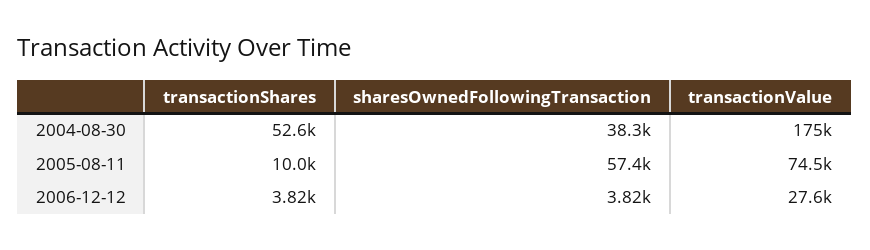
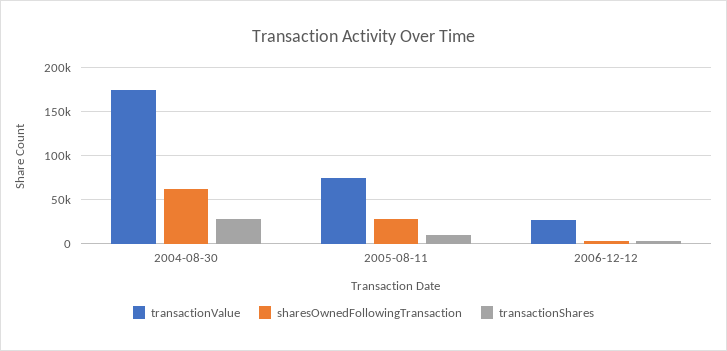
transactionShares, 2004-08-30: 52600 -> 30000
sharesOwnedFollowingTransaction, 2004-08-30: 38300 -> 60000
sharesOwnedFollowingTransaction, 2005-08-11: 57400 -> 30000

